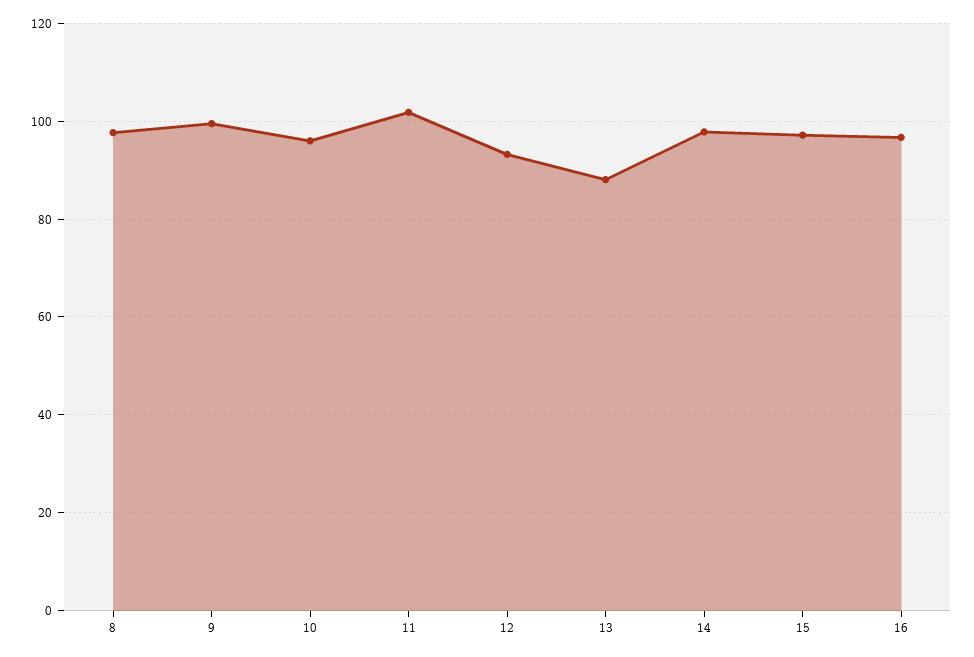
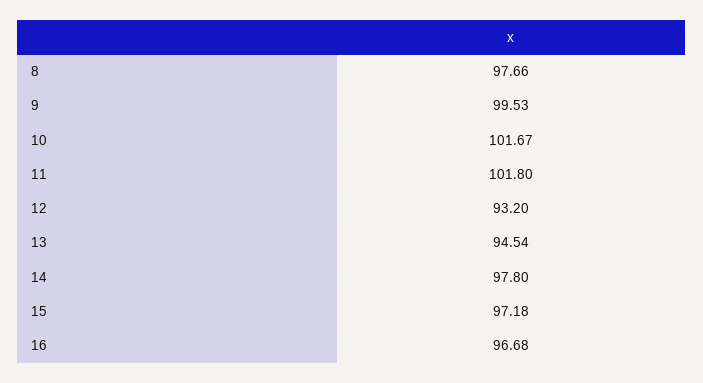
10: 96 -> 101.67
13: 88 -> 94.54

